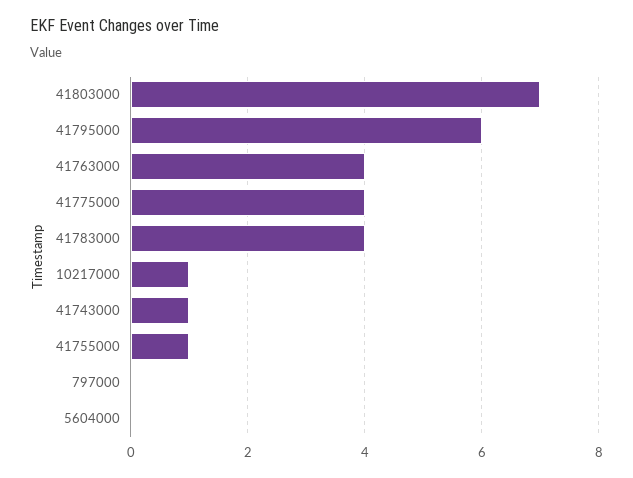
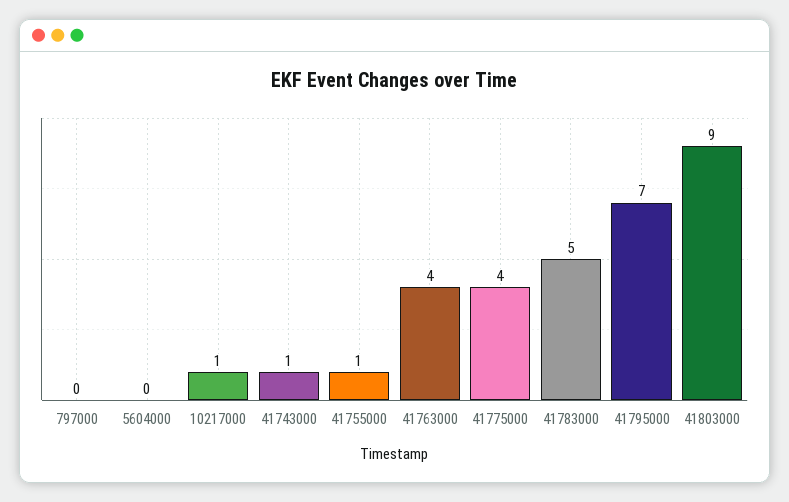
41803000: 7 -> 9
41795000: 6 -> 7
41783000: 4 -> 5

